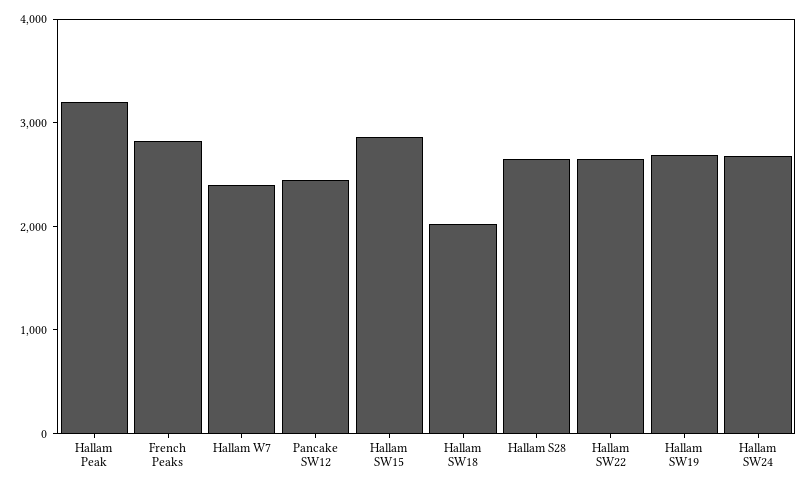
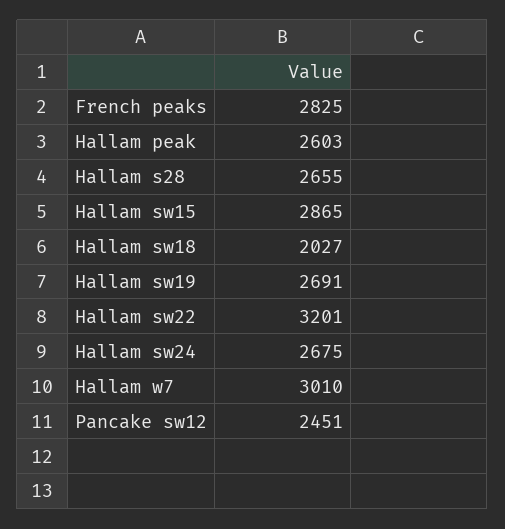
Hallam Peak: 3200 -> 2603
Hallam W7: 2400 -> 3010
Hallam SW22: 2600 -> 3201

